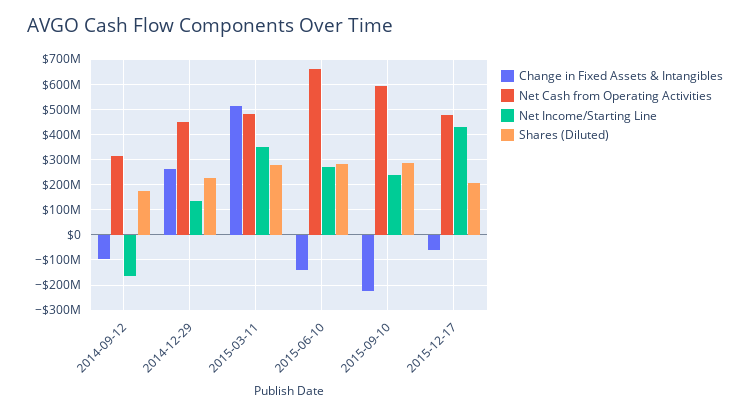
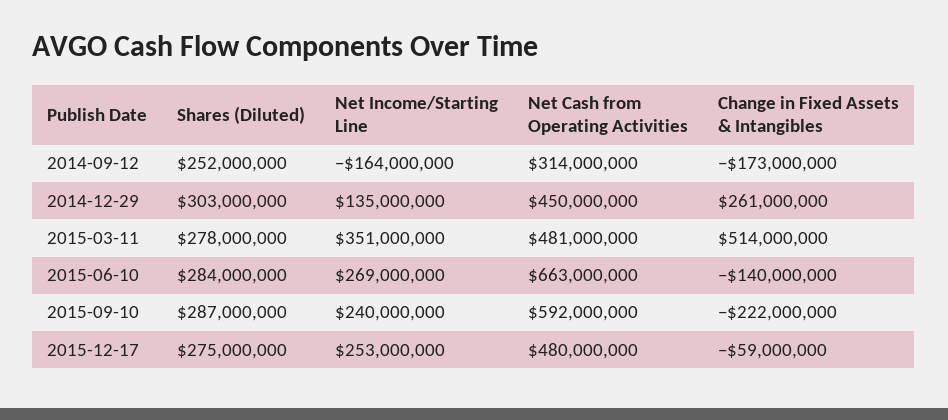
Change in Fixed Assets & Intangibles, 2014-09-12: -100000000 -> -173000000
Shares (Diluted), 2014-09-12: 175000000 -> 252000000
Shares (Diluted), 2014-12-29: 225000000 -> 303000000
Net Income/Starting Line, 2015-12-17: 425000000 -> 253000000
Shares (Diluted), 2015-12-17: 200000000 -> 275000000

